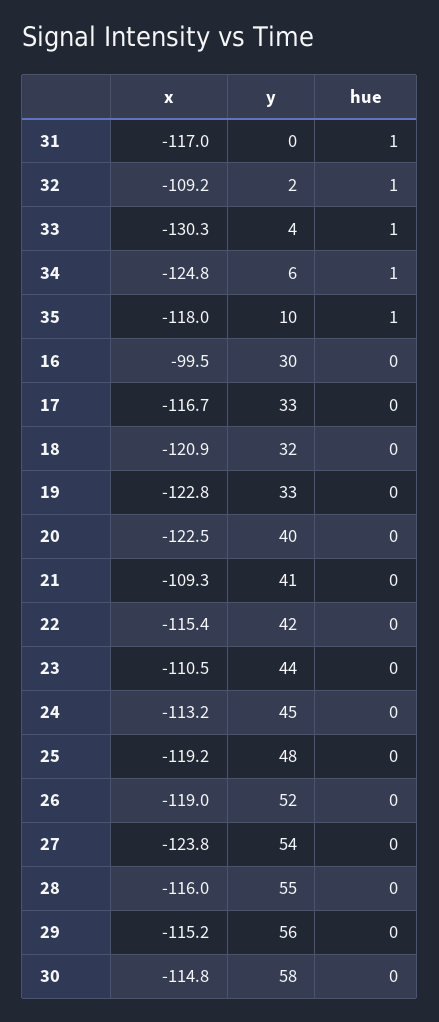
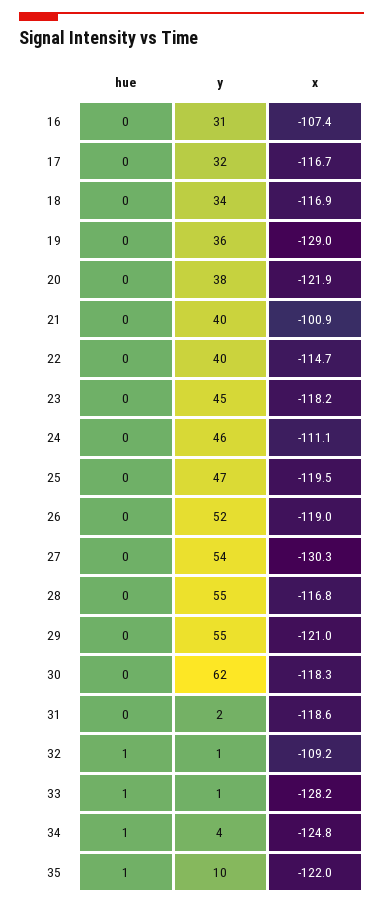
x, 31: -117 -> -118.6
y, 31: 0 -> 2
hue, 31: 1 -> 0
y, 32: 2 -> 1
x, 33: -130.3 -> -128.2
y, 33: 4 -> 1
y, 34: 6 -> 4
x, 35: -118 -> -122
x, 16: -99.5 -> -107.4
y, 16: 30 -> 31
y, 17: 33 -> 32
x, 18: -120.9 -> -116.9
y, 18: 32 -> 34
x, 19: -122.8 -> -129
y, 19: 33 -> 36
x, 20: -122.5 -> -121.9
y, 20: 40 -> 38
x, 21: -109.3 -> -100.9
y, 21: 41 -> 40
x, 22: -115.4 -> -114.7
y, 22: 42 -> 40
x, 23: -110.5 -> -118.2
y, 23: 44 -> 45
x, 24: -113.2 -> -111.1
y, 24: 45 -> 46
x, 25: -119.2 -> -119.5
y, 25: 48 -> 47
x, 27: -123.8 -> -130.3
x, 28: -116 -> -116.8
x, 29: -115.2 -> -121
y, 29: 56 -> 55
x, 30: -114.8 -> -118.3
y, 30: 58 -> 62

